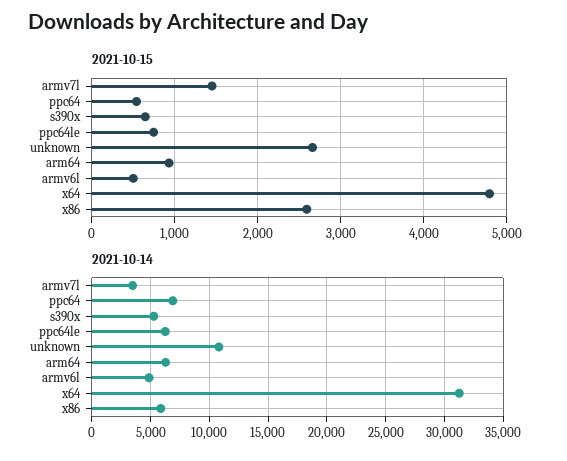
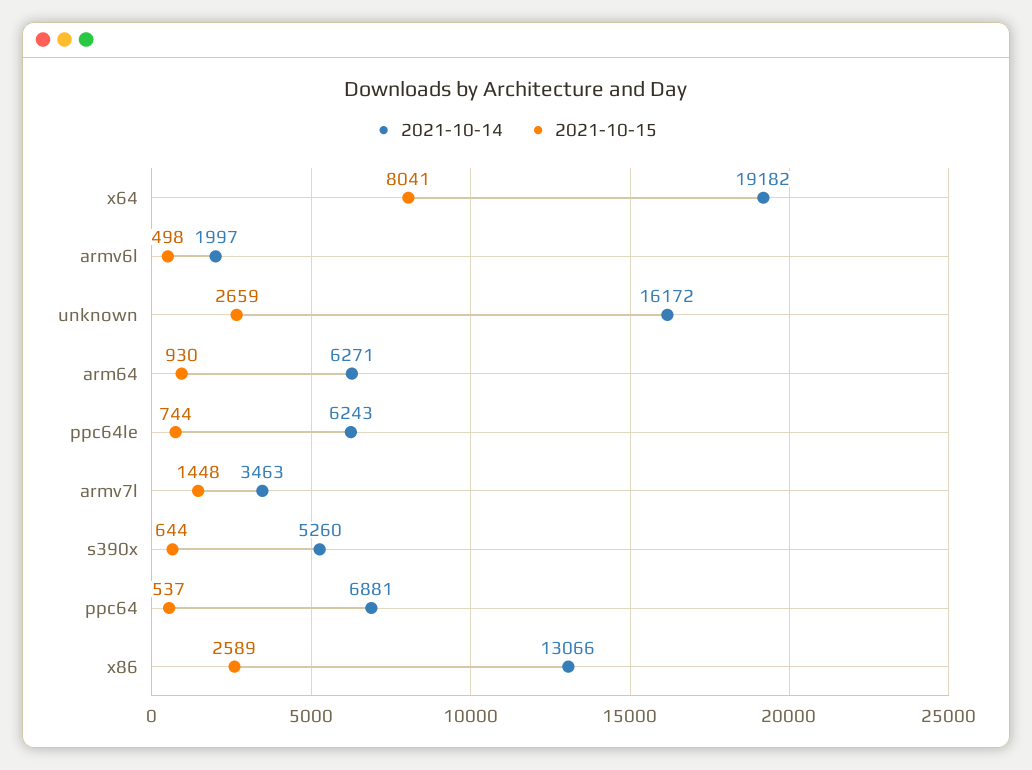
2021-10-15, x64: 4800 -> 8041
2021-10-14, unknown: 11000 -> 16172
2021-10-14, armv6l: 5000 -> 1997
2021-10-14, x64: 31000 -> 19182
2021-10-14, x86: 6000 -> 13066

